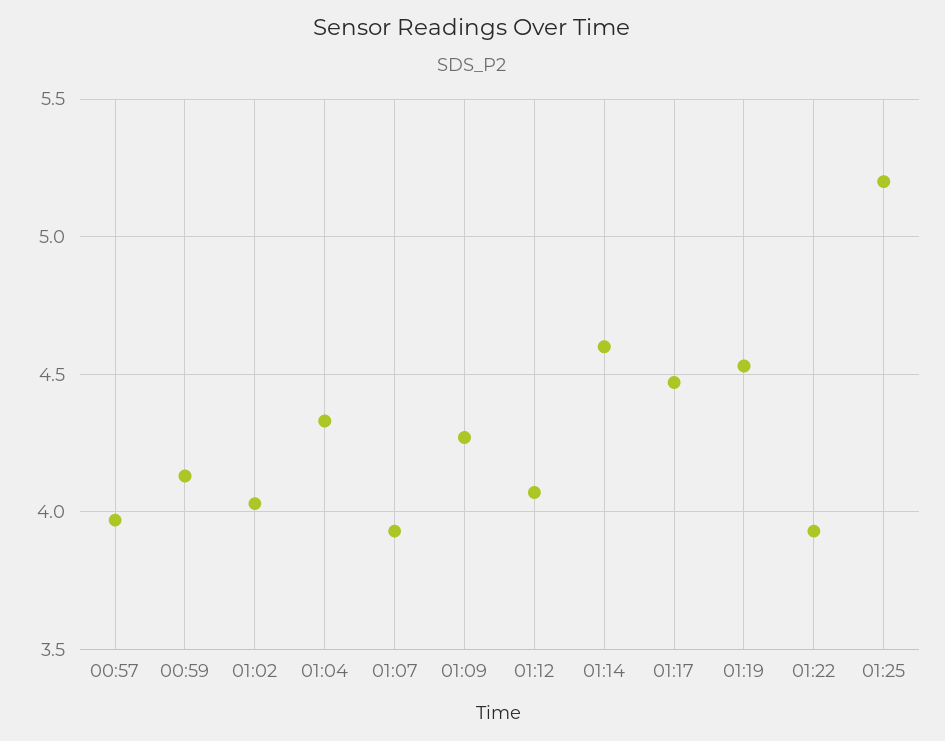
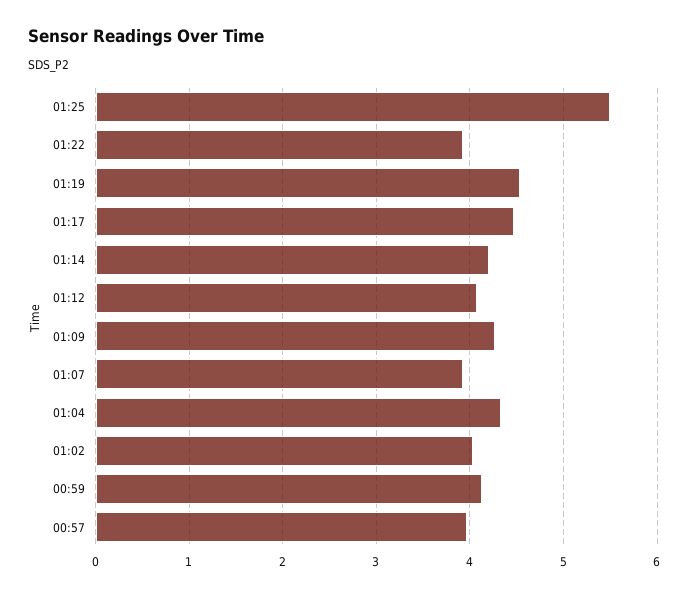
01:14: 4.6 -> 4.2
01:25: 5.2 -> 5.5

